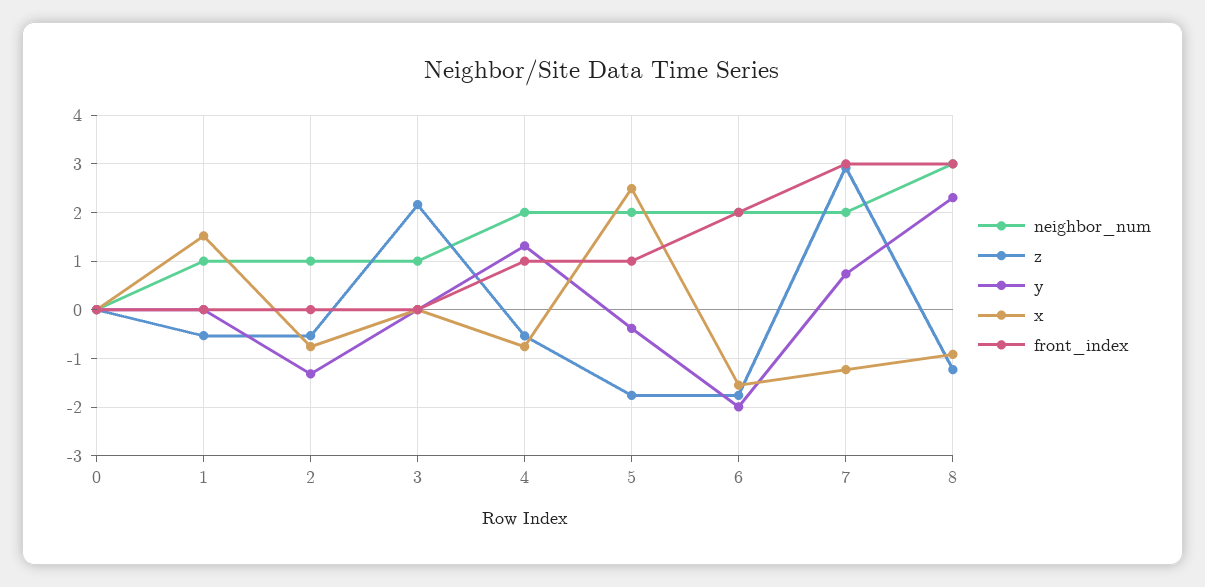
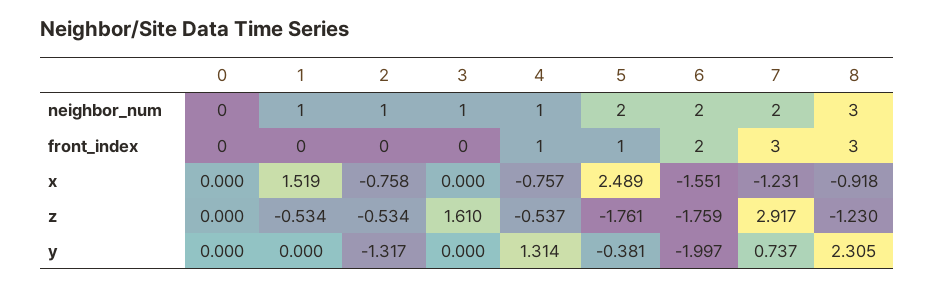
z, 3: 2.2 -> 1.61
neighbor_num, 4: 2 -> 1

